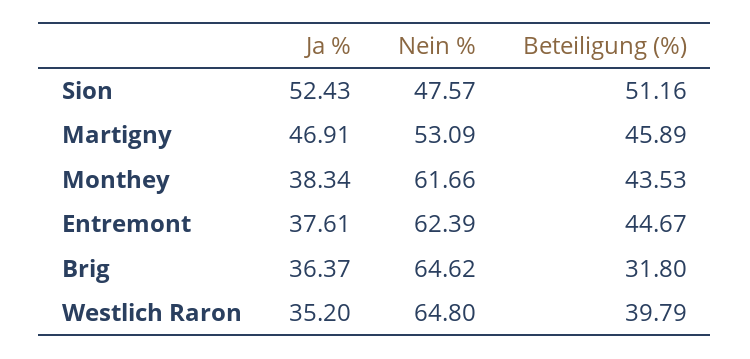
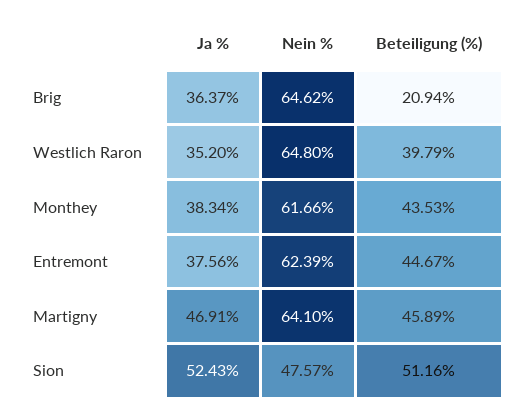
Nein %, Martigny: 53.09 -> 64.1
Ja %, Entremont: 37.61 -> 37.56
Beteiligung (%), Brig: 31.8 -> 20.94

